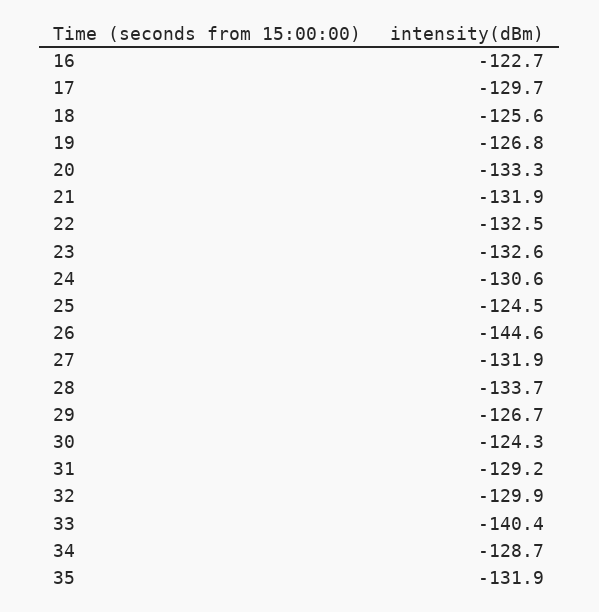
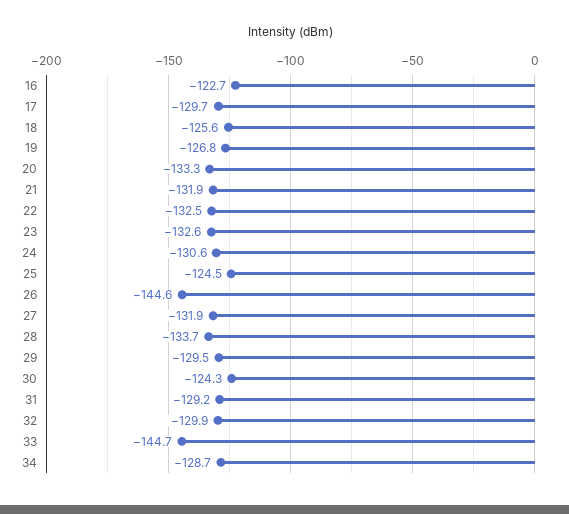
29: -126.7 -> -129.5
33: -140.4 -> -144.7
35: -131.9 -> none

